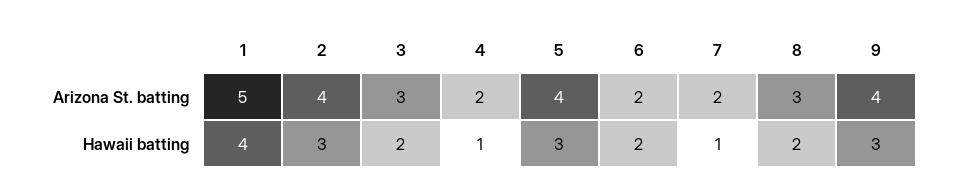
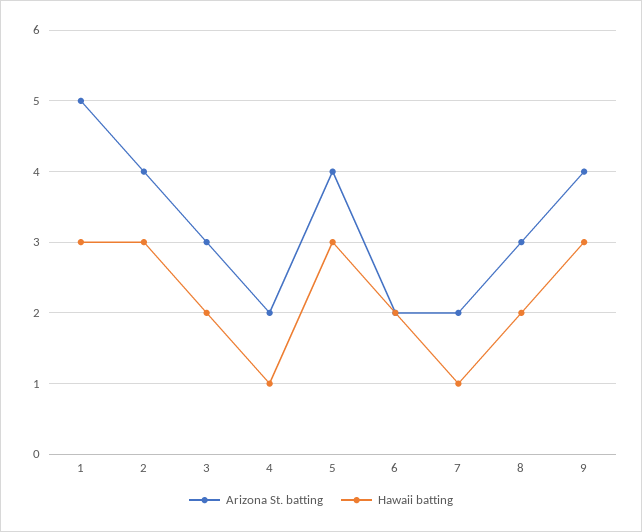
Hawaii batting, 1: 4 -> 3

